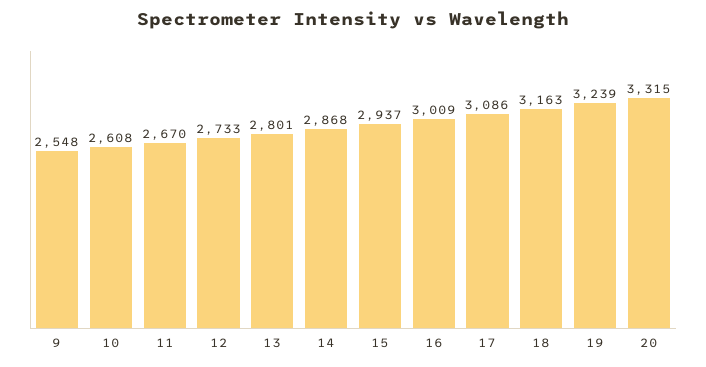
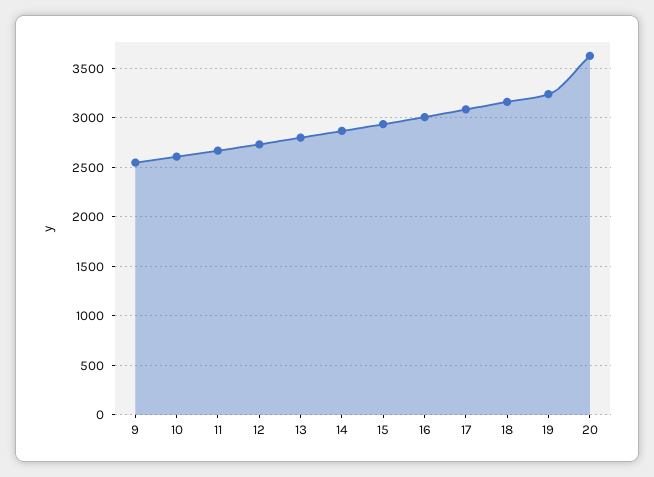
20: 3315 -> 3600

